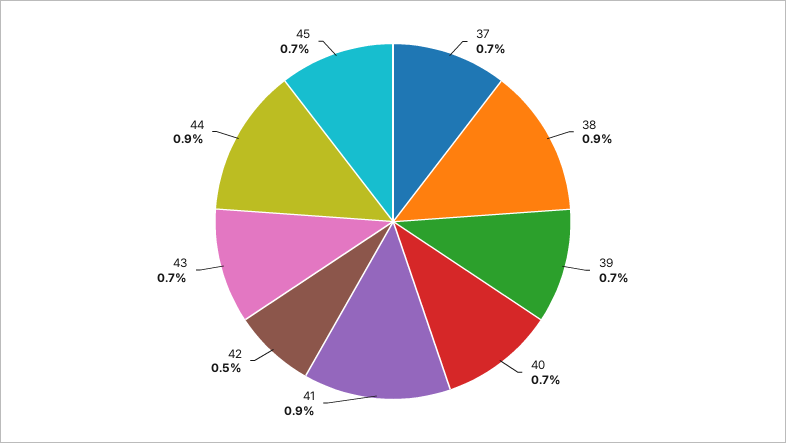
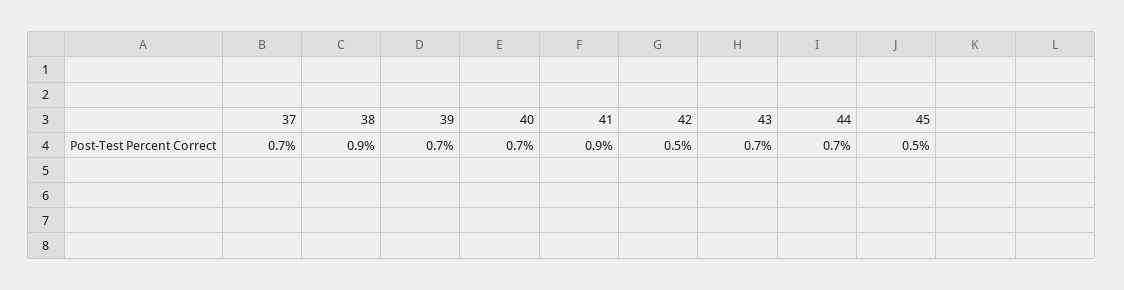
44: 0.9 -> 0.7
45: 0.7 -> 0.5

